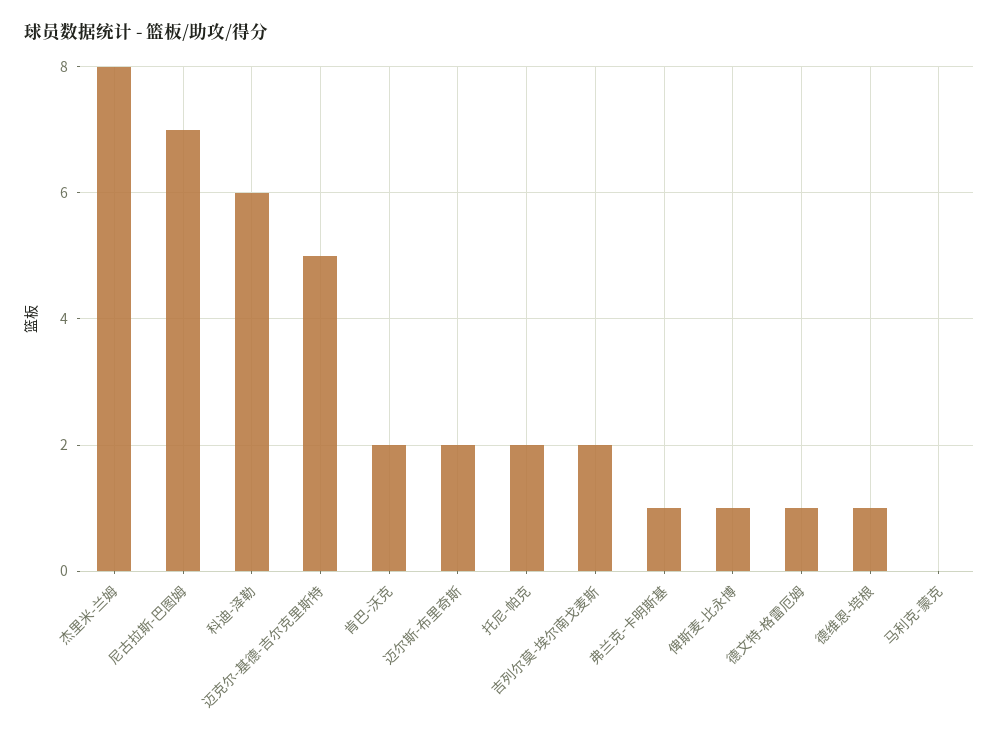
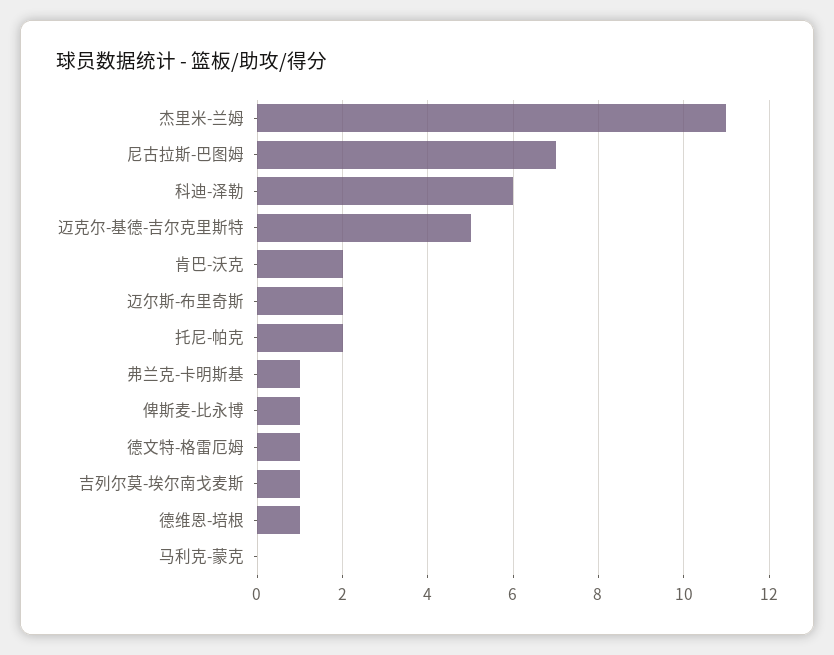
杰里米-兰姆: 8 -> 11
吉列尔莫-埃尔南戈麦斯: 2 -> 1

